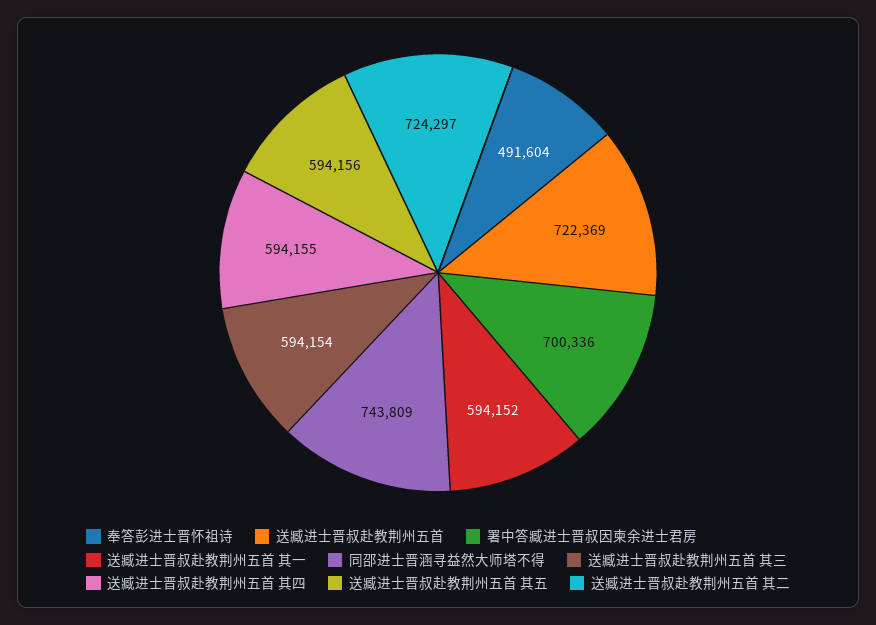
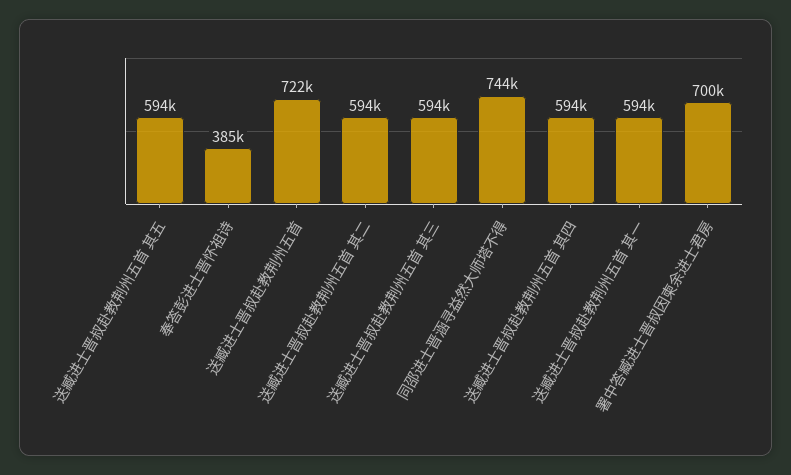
奉答彭进士晋怀祖诗: 491604 -> 385000
送臧进士晋叔赴教荆州五首 其二: 724297 -> 594000

